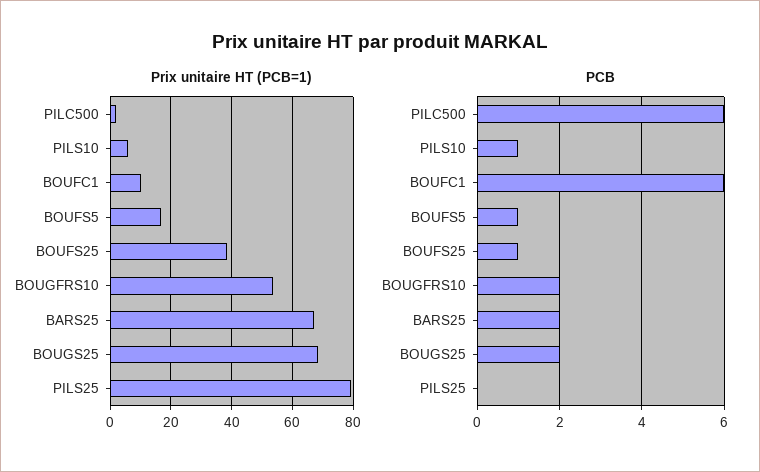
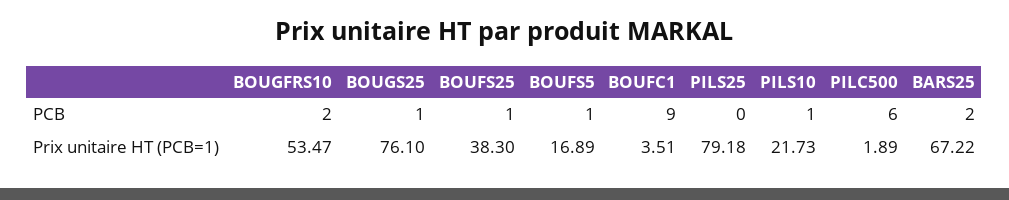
Prix unitaire HT (PCB=1), PILS10: 6 -> 21.73
Prix unitaire HT (PCB=1), BOUFC1: 10 -> 3.51
Prix unitaire HT (PCB=1), BOUGS25: 68 -> 76.1
PCB, BOUFC1: 6 -> 9
PCB, BOUGS25: 2 -> 1

